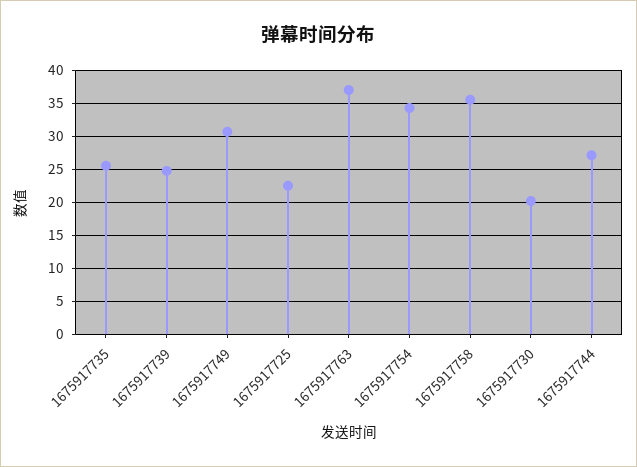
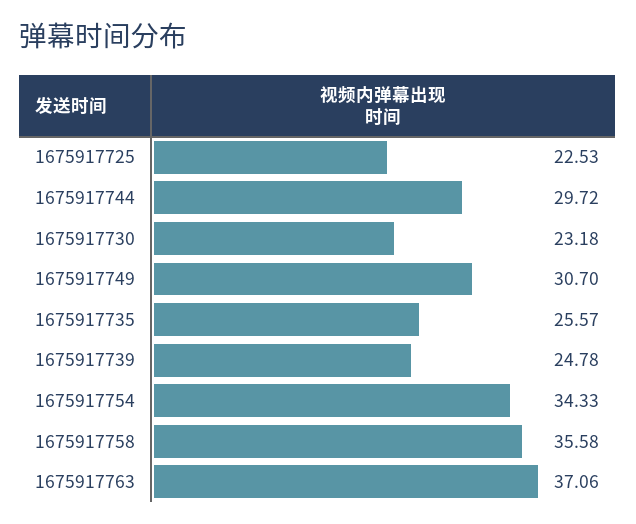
1675917730: 20 -> 23.18
1675917744: 27 -> 29.72

